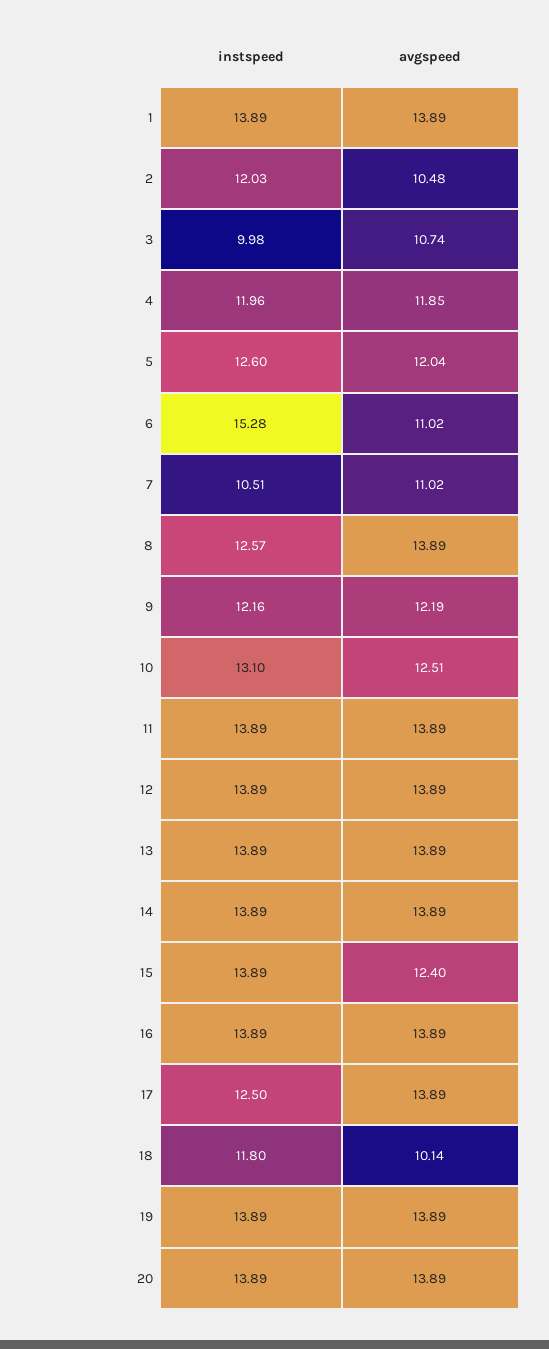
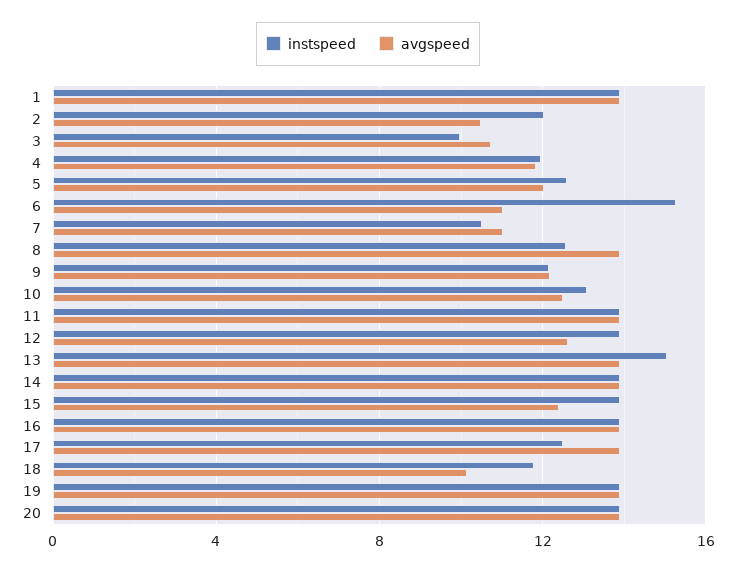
avgspeed, 12: 13.89 -> 12.5
instspeed, 13: 13.89 -> 15

